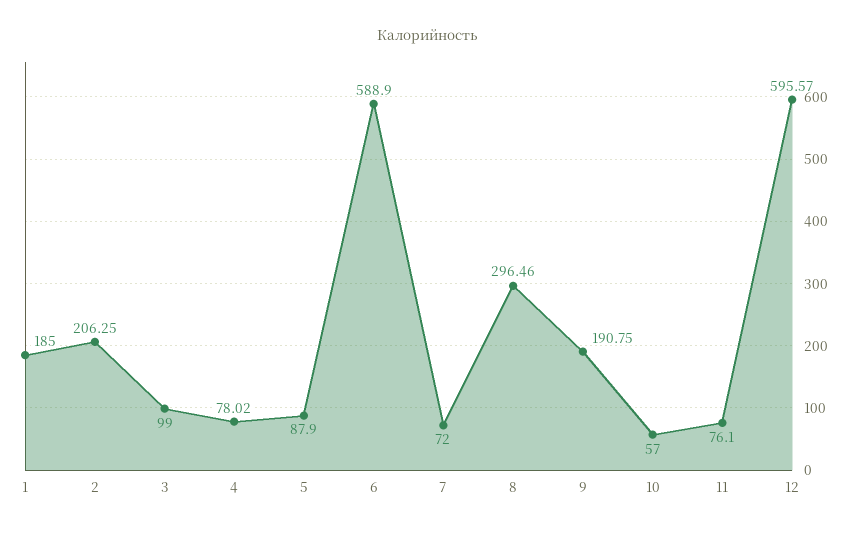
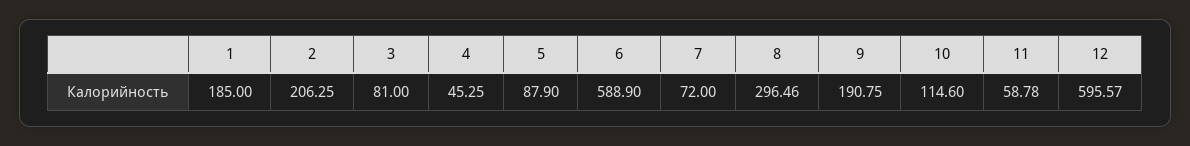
3: 99 -> 81
4: 78.02 -> 45.25
10: 57 -> 114.6
11: 76.1 -> 58.78

